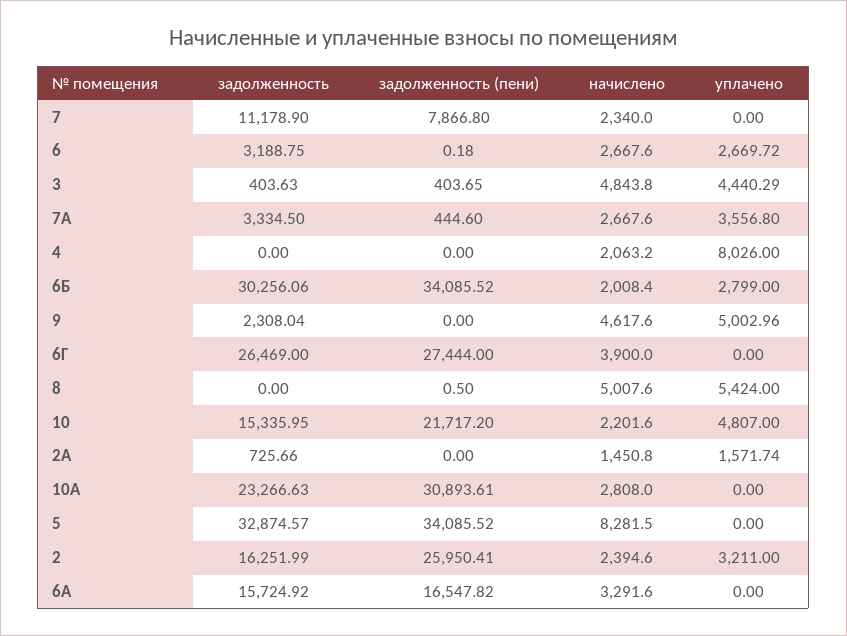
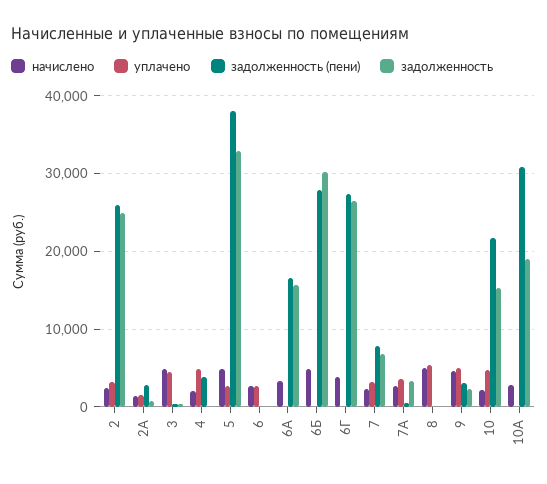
задолженность, 7: 11178.9 -> 7000
уплачено, 7: 0 -> 3000
задолженность, 6: 3188.75 -> 0
задолженность (пени), 4: 0 -> 4000
уплачено, 4: 8026 -> 5000
задолженность (пени), 6Б: 34085.52 -> 28000
начислено, 6Б: 2008.4 -> 5000
уплачено, 6Б: 2799 -> 0
задолженность (пени), 9: 0 -> 3000
задолженность (пени), 2А: 0 -> 3000
задолженность, 10А: 23266.63 -> 19000
задолженность (пени), 5: 34085.52 -> 38000
начислено, 5: 8281.5 -> 5000
уплачено, 5: 0 -> 3000
задолженность, 2: 16251.99 -> 25000

